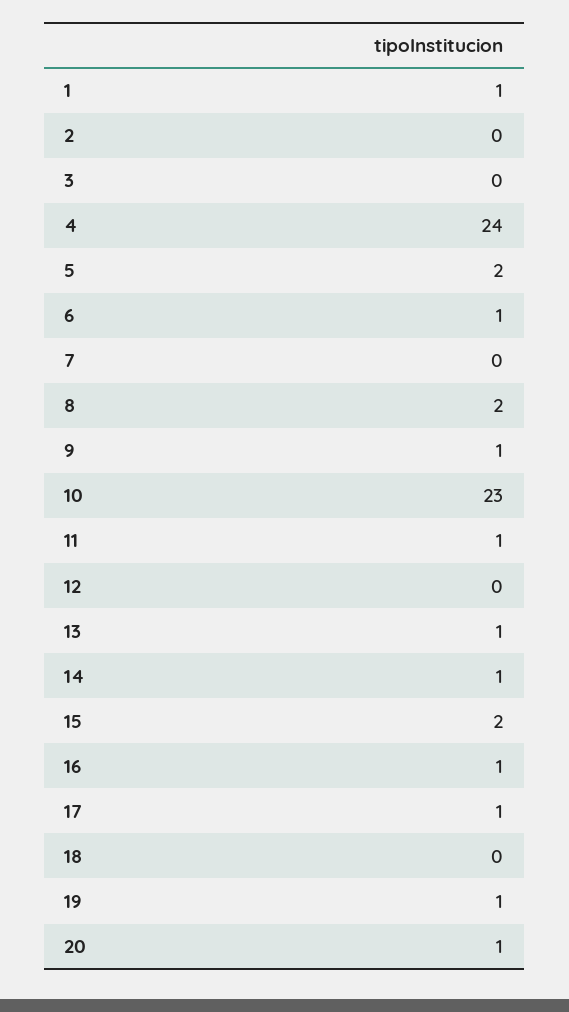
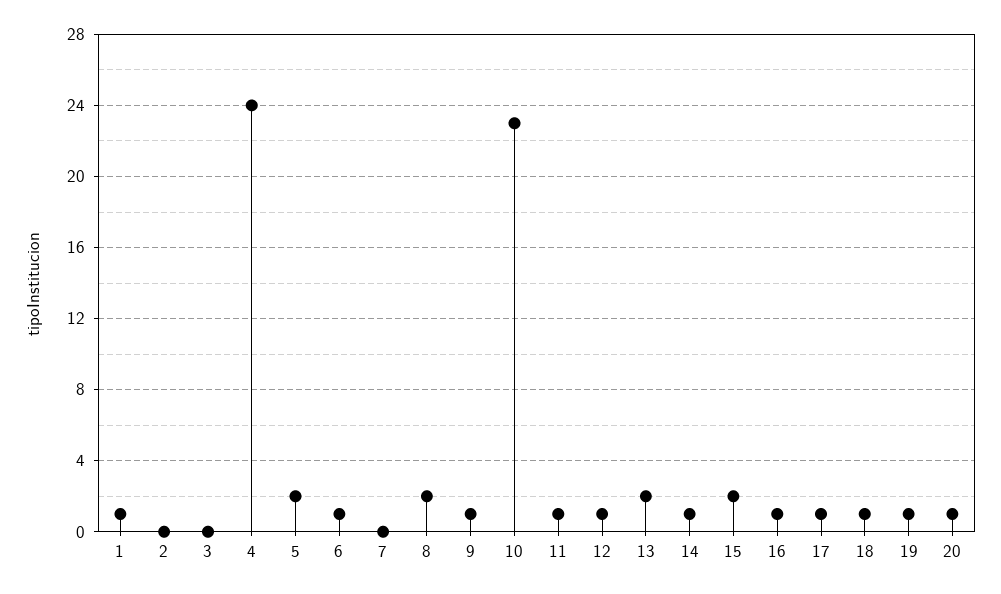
12: 0 -> 1
13: 1 -> 2
18: 0 -> 1

